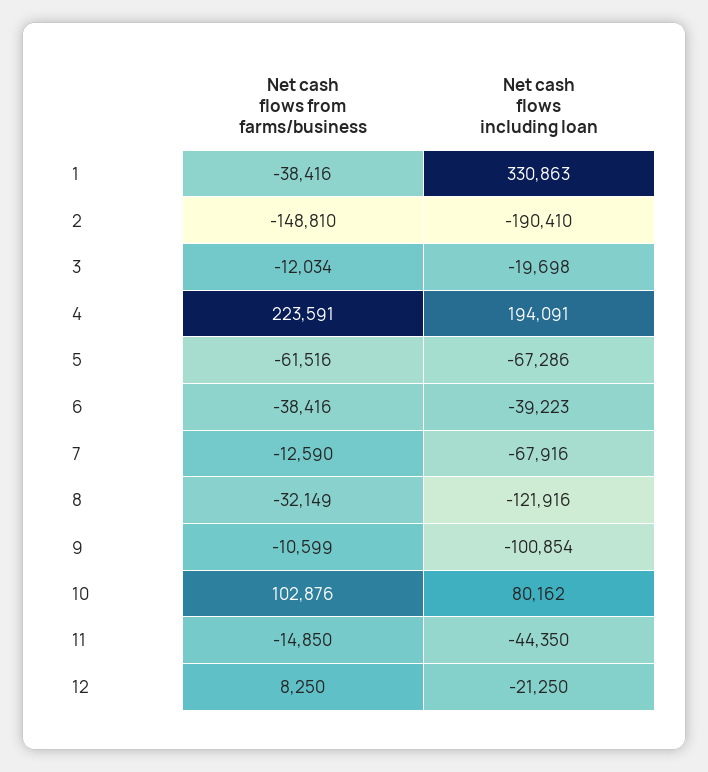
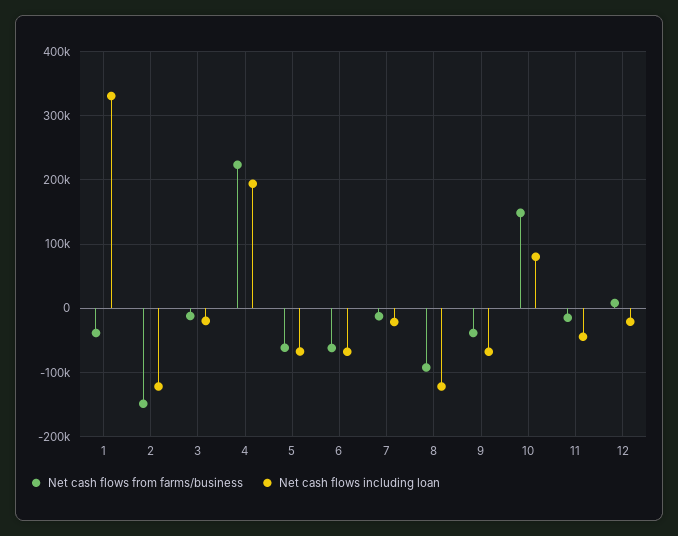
Net cash flows including loan, 2: -190410 -> -120000
Net cash flows from farms/business, 6: -38416 -> -60000
Net cash flows including loan, 6: -39223 -> -70000
Net cash flows including loan, 7: -67916 -> -20000
Net cash flows from farms/business, 8: -32149 -> -90000
Net cash flows from farms/business, 9: -10599 -> -40000
Net cash flows including loan, 9: -100854 -> -70000
Net cash flows from farms/business, 10: 102876 -> 150000

